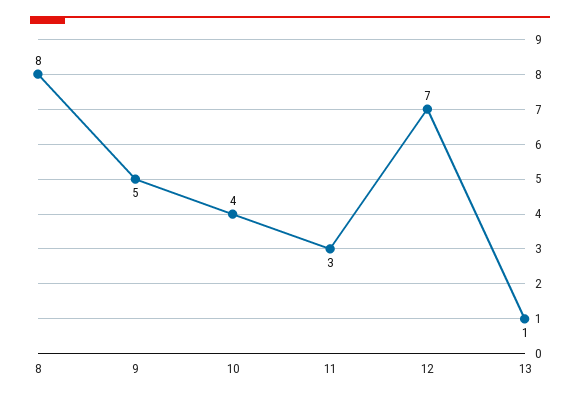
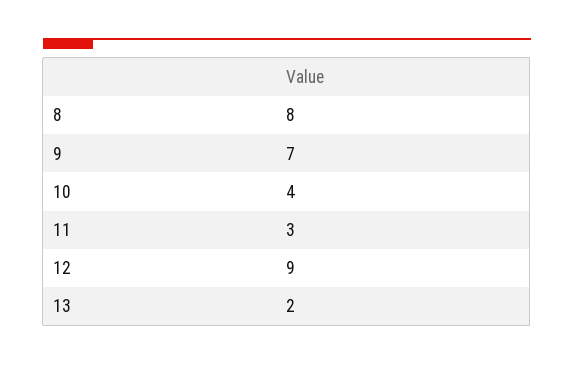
9: 5 -> 7
12: 7 -> 9
13: 1 -> 2

